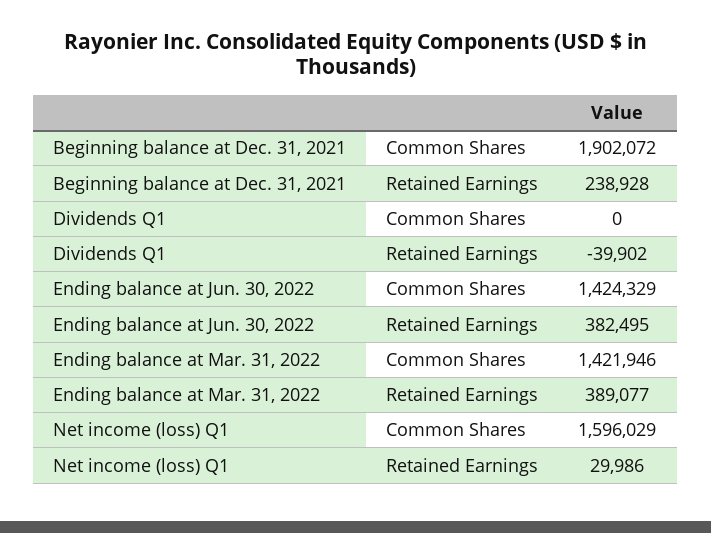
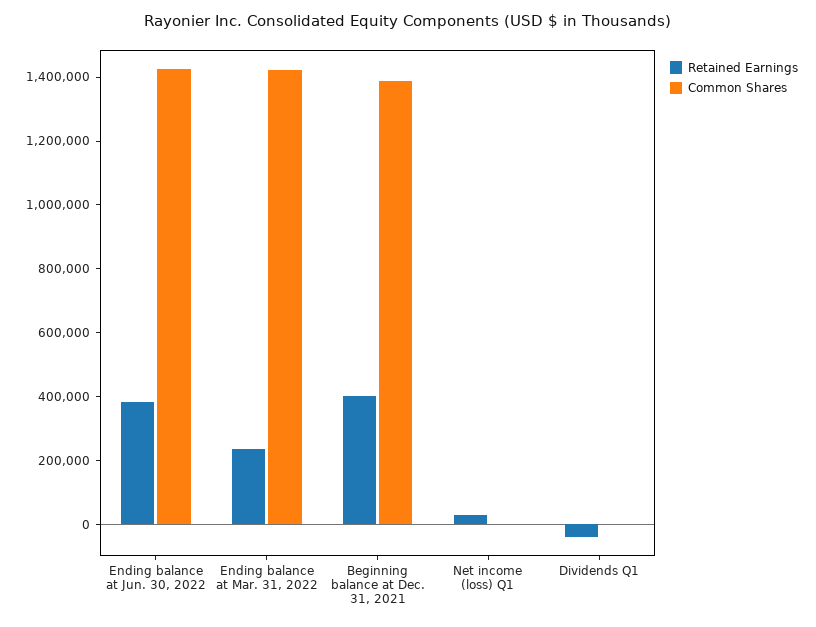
Common Shares, Beginning balance at Dec. 31, 2021: 1902072 -> 1400000
Retained Earnings, Beginning balance at Dec. 31, 2021: 238928 -> 400000
Retained Earnings, Ending balance at Mar. 31, 2022: 389077 -> 250000
Common Shares, Net income (loss) Q1: 1596029 -> 0

